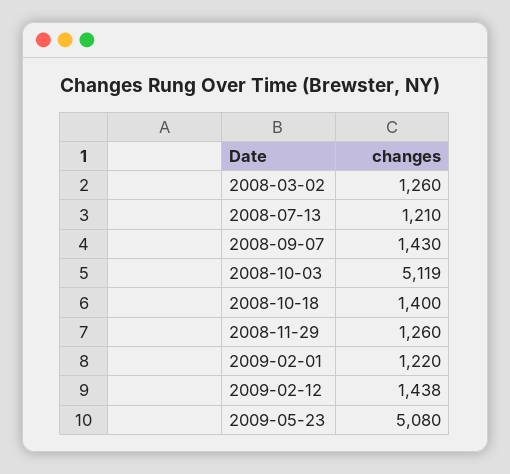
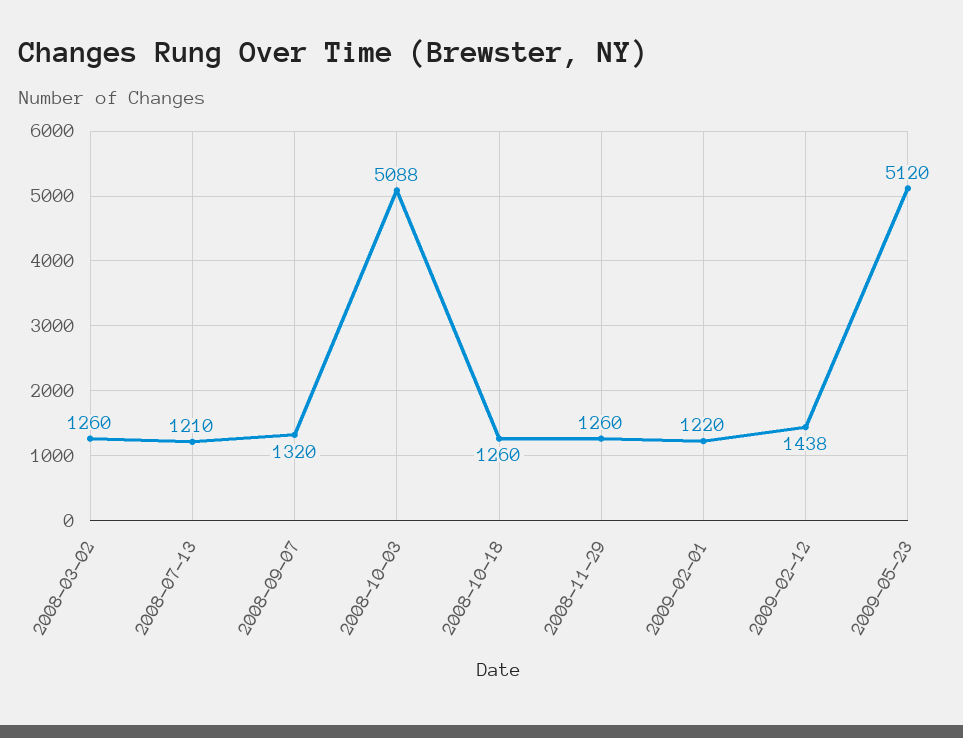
2008-09-07: 1430 -> 1320
2008-10-03: 5119 -> 5088
2008-10-18: 1400 -> 1260
2009-05-23: 5080 -> 5120

